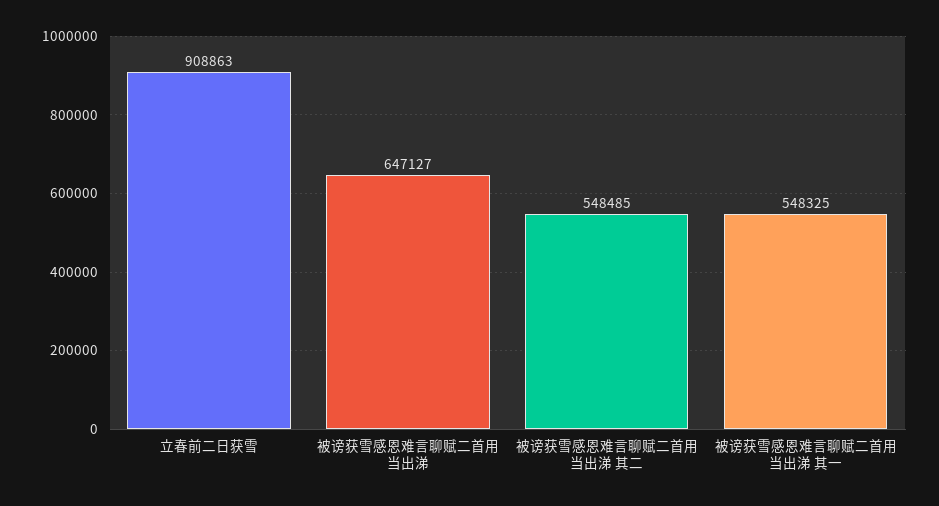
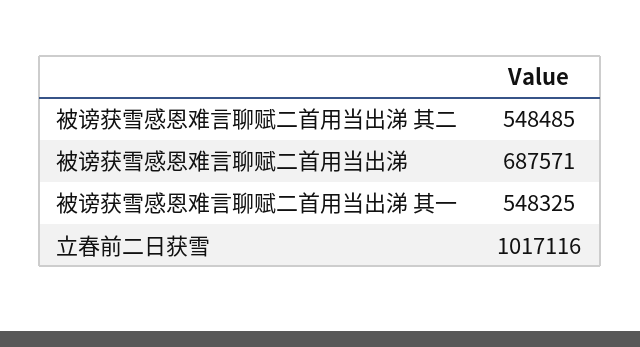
立春前二日获雪: 908863 -> 1017116
被谤获雪感恩难言聊赋二首用当出涕: 647127 -> 687571

